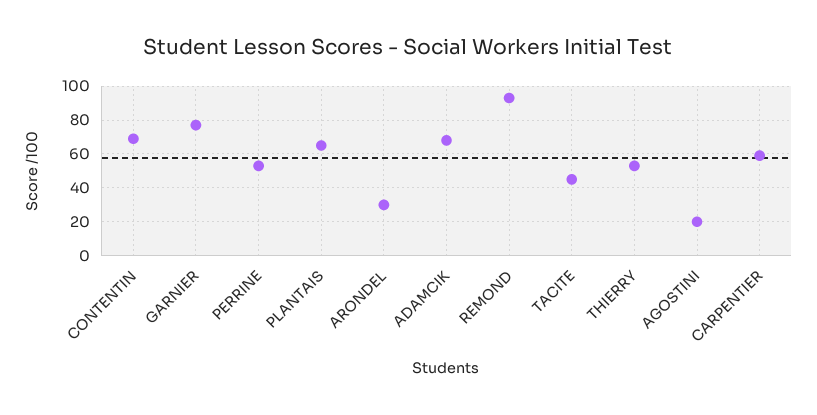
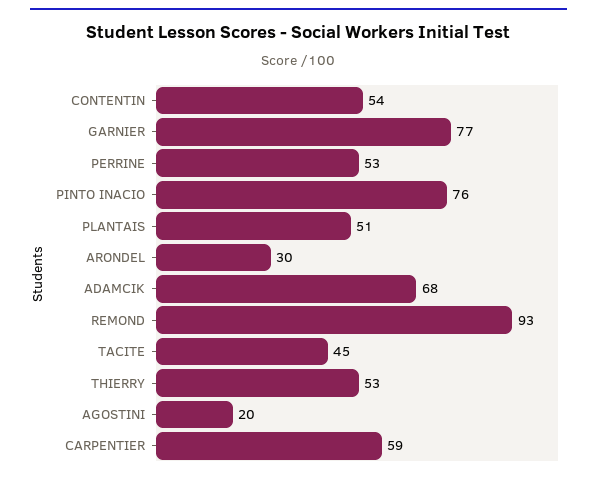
CONTENTIN: 70 -> 54
PLANTAIS: 65 -> 51
PINTO INACIO: none -> 76

